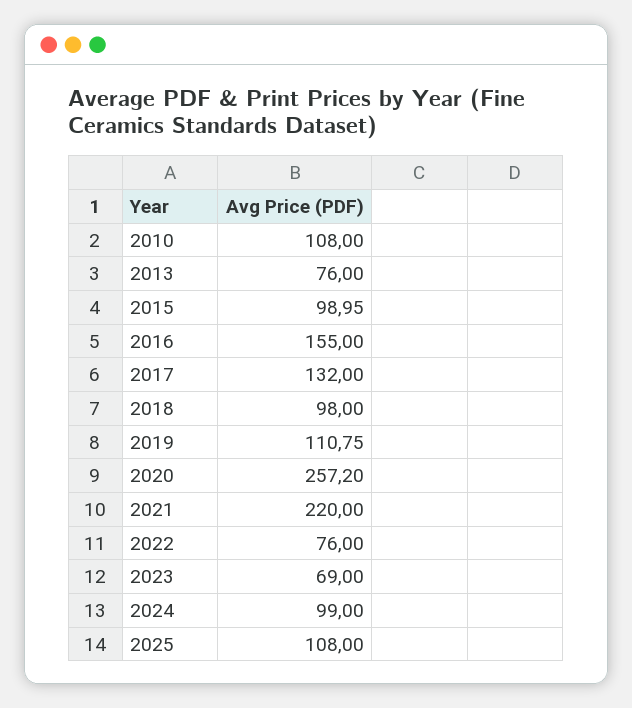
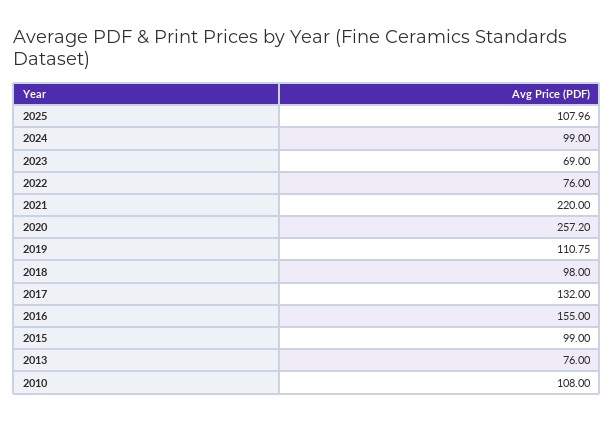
2015: 98.95 -> 99
2025: 108 -> 107.96

